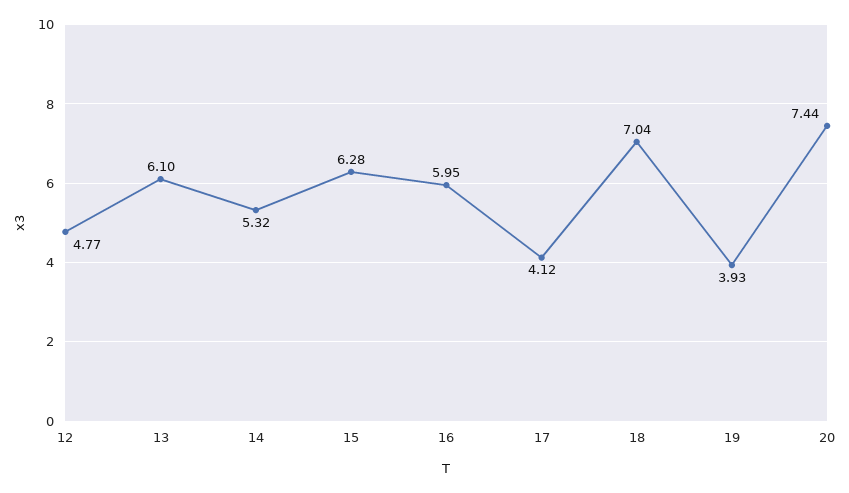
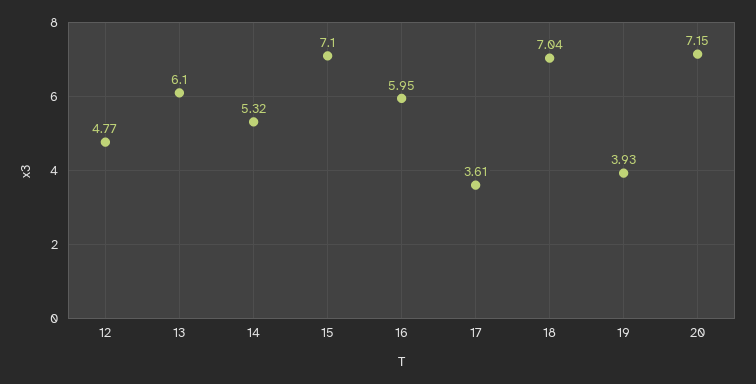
15: 6.28 -> 7.1
17: 4.12 -> 3.61
20: 7.44 -> 7.15

